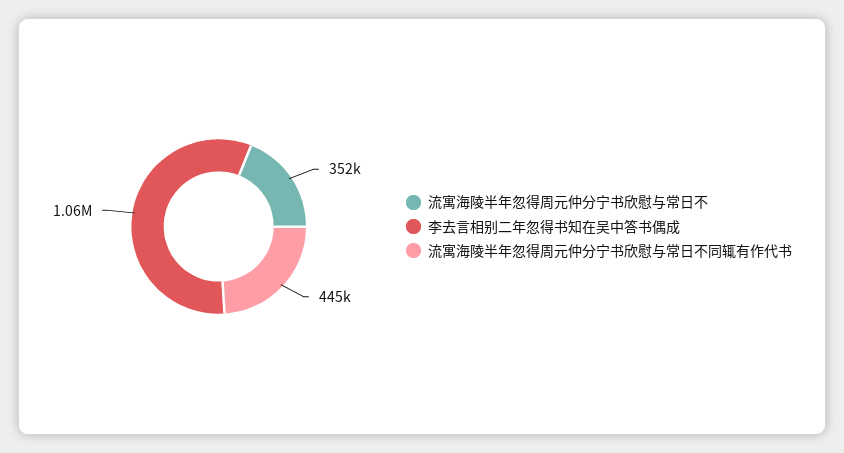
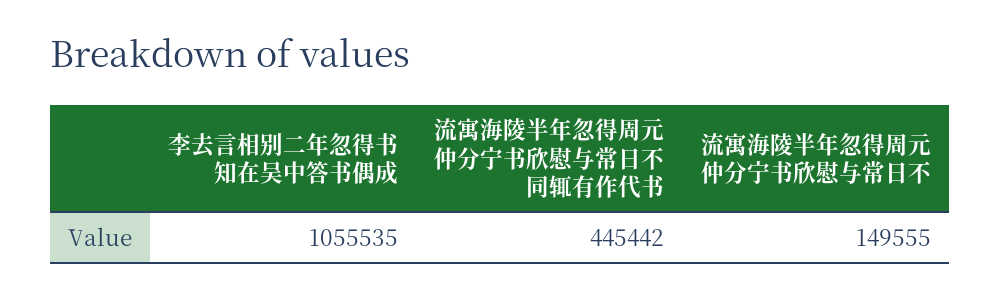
流寓海陵半年忽得周元仲分宁书欣慰与常日不: 352000 -> 149555

